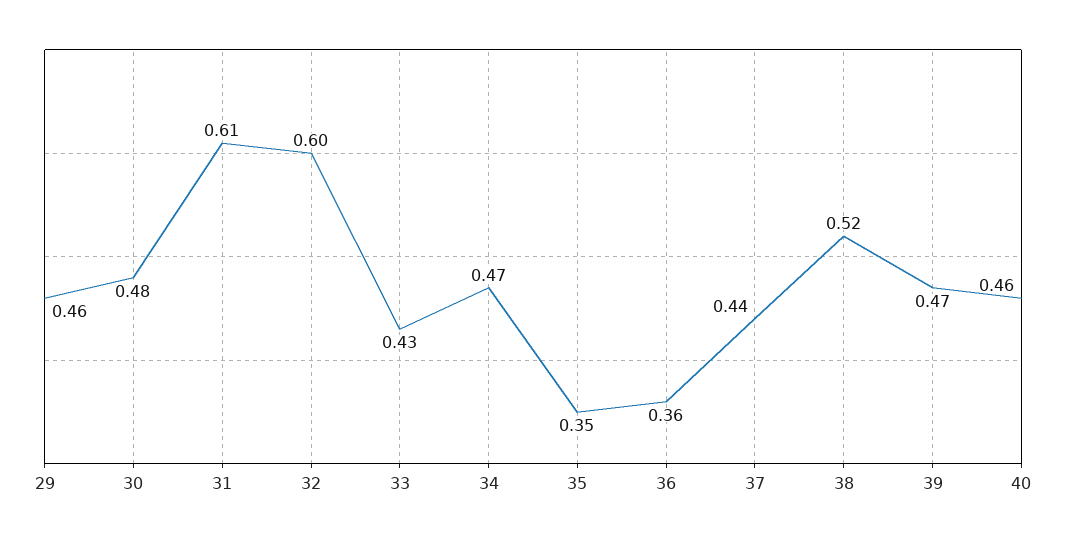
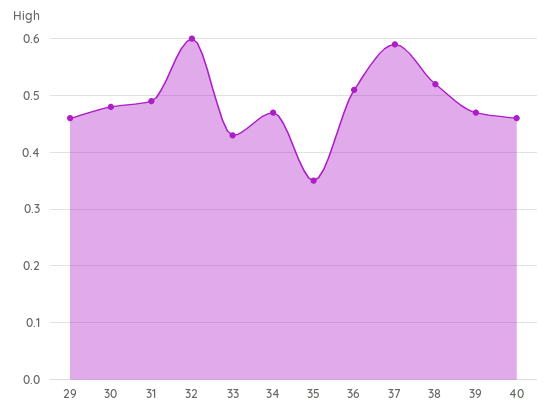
31: 0.61 -> 0.5
36: 0.36 -> 0.5
37: 0.44 -> 0.6

